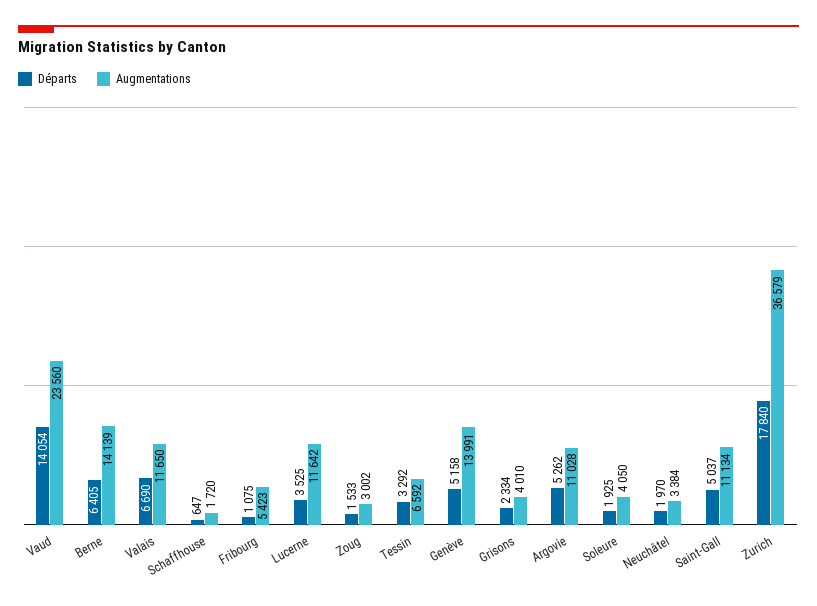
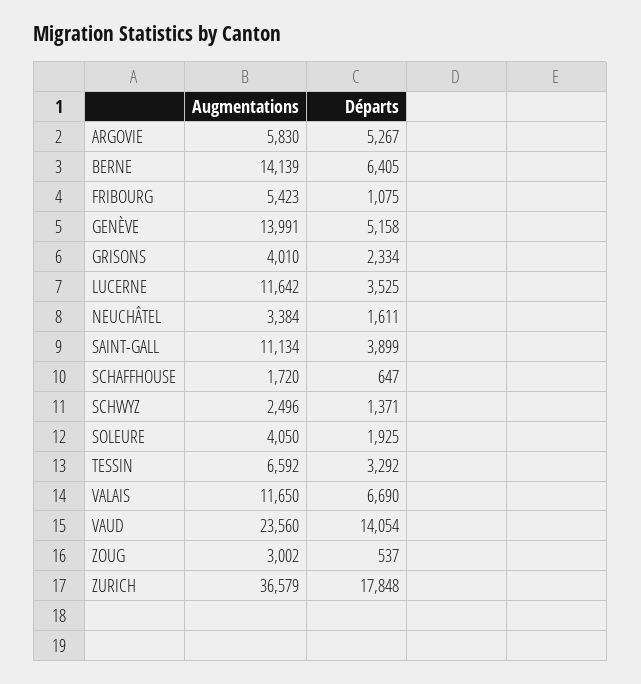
Départs, Zoug: 1533 -> 537
Départs, Argovie: 5262 -> 5267
Augmentations, Argovie: 11028 -> 5830
Départs, Neuchâtel: 1970 -> 1611
Départs, Saint-Gall: 5037 -> 3899
Départs, Zurich: 17840 -> 17848
Augmentations, SCHWYZ: none -> 2496
Départs, SCHWYZ: none -> 1371

